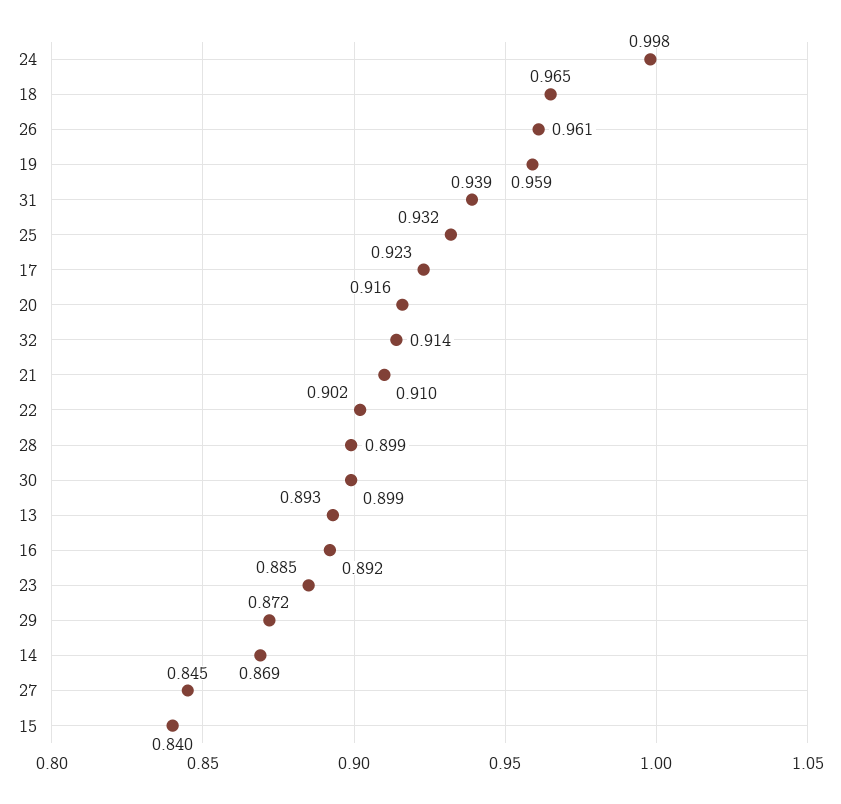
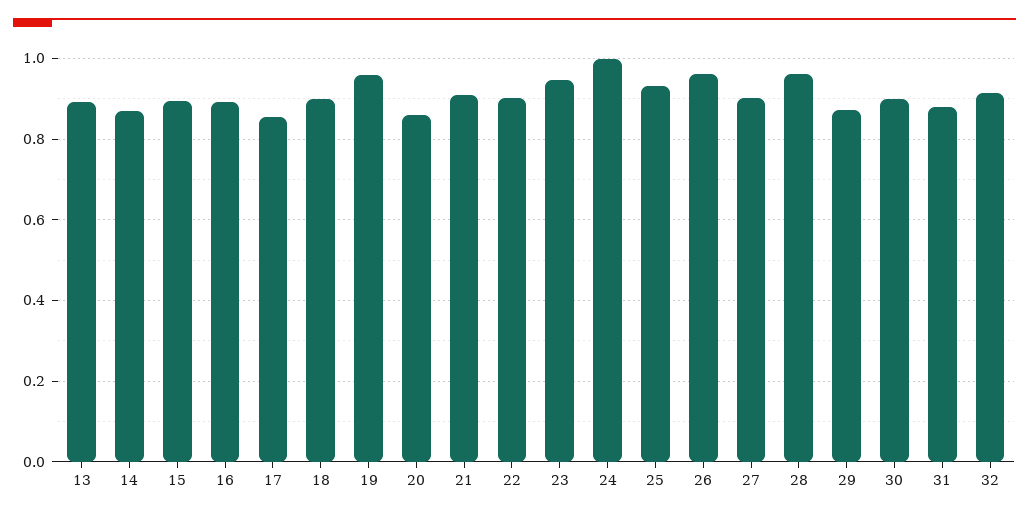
18: 0.965 -> 0.9
31: 0.939 -> 0.88
17: 0.923 -> 0.86
20: 0.916 -> 0.86
28: 0.899 -> 0.96
23: 0.885 -> 0.94
27: 0.845 -> 0.9
15: 0.84 -> 0.9

